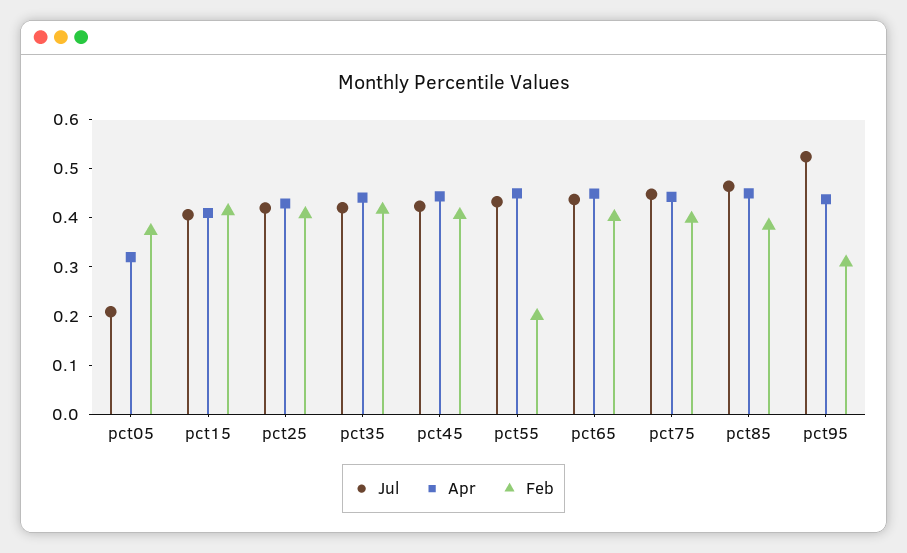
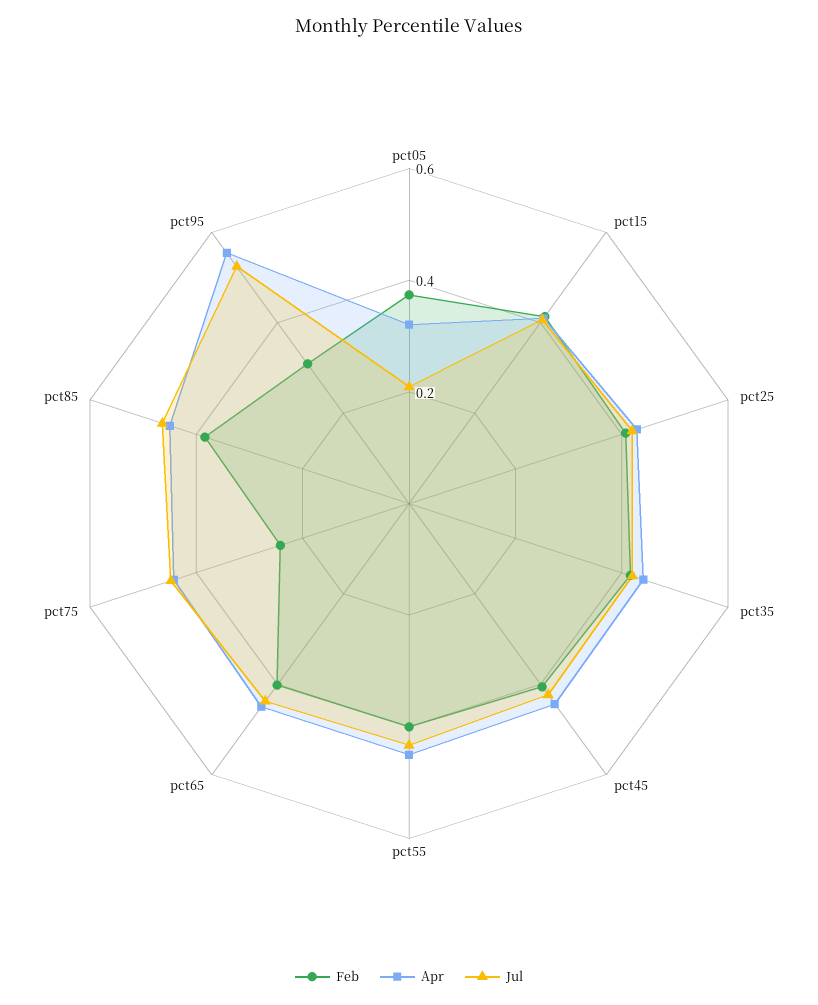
Feb, pct55: 0.2 -> 0.4
Feb, pct75: 0.4 -> 0.25
Apr, pct95: 0.44 -> 0.55

